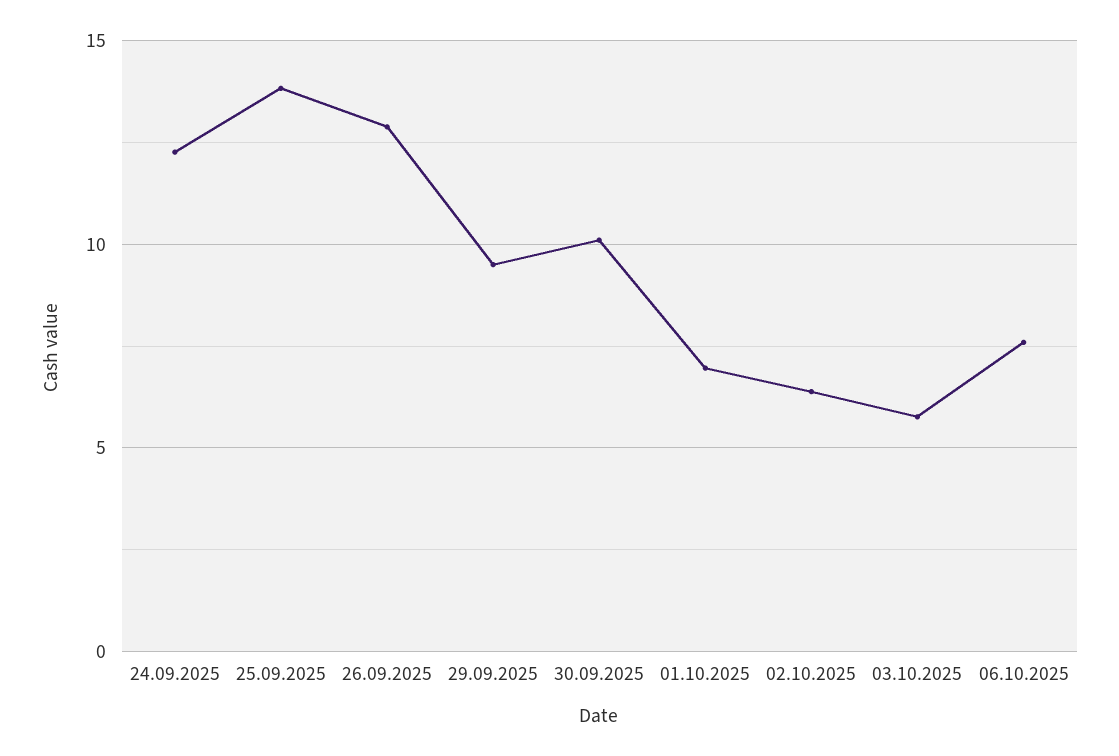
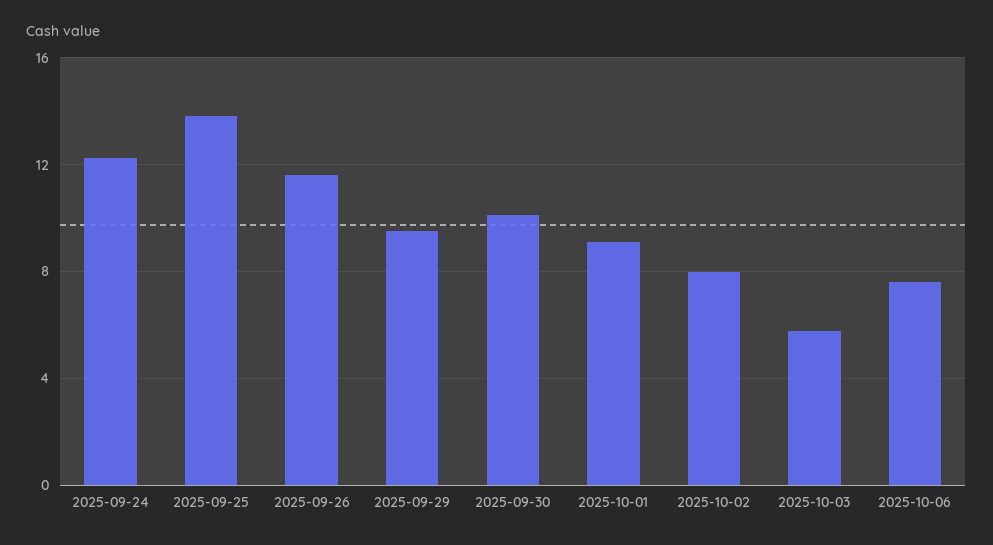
26.09.2025: 13 -> 11.5
01.10.2025: 7 -> 9
02.10.2025: 6.5 -> 8

